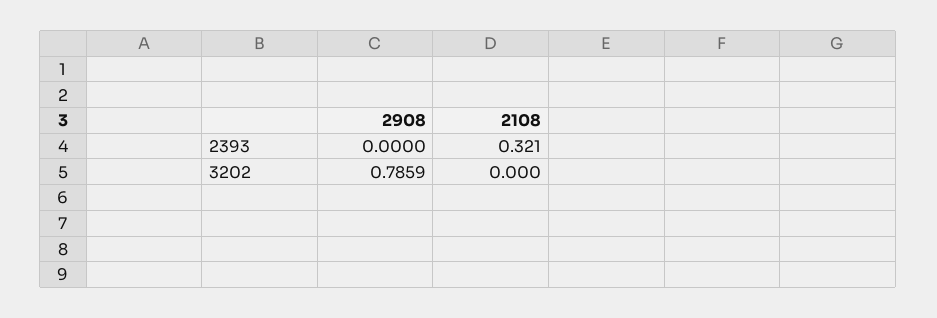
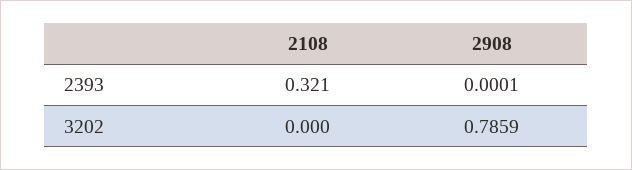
2908, 2393: 0 -> 0.0001

